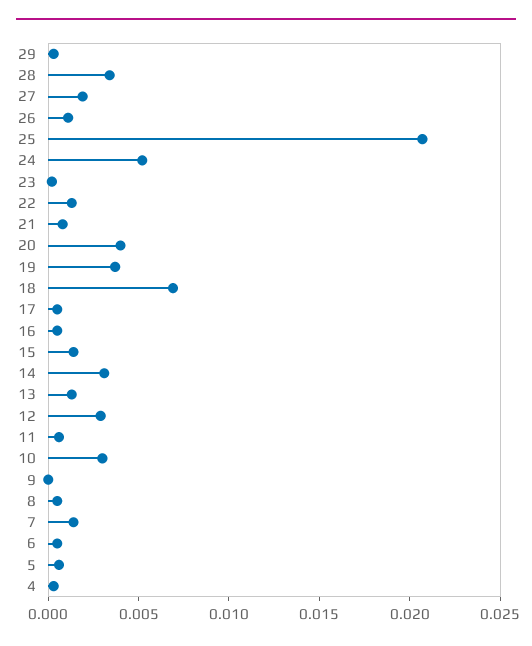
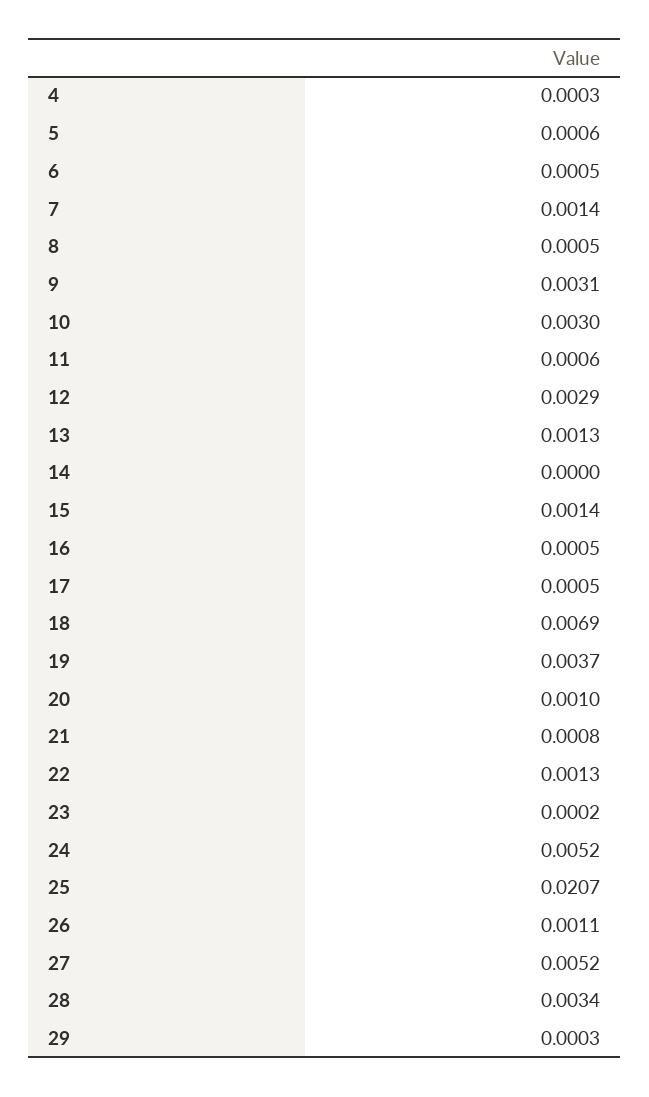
27: 0.002 -> 0.0052
20: 0.004 -> 0.001
14: 0.003 -> 0
9: 0 -> 0.0031

